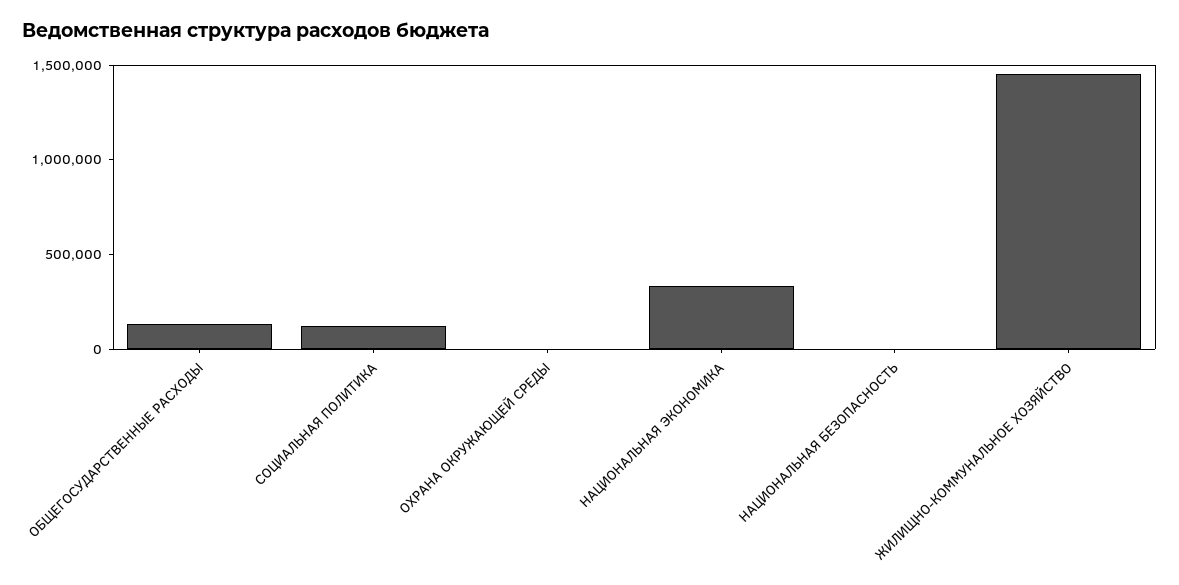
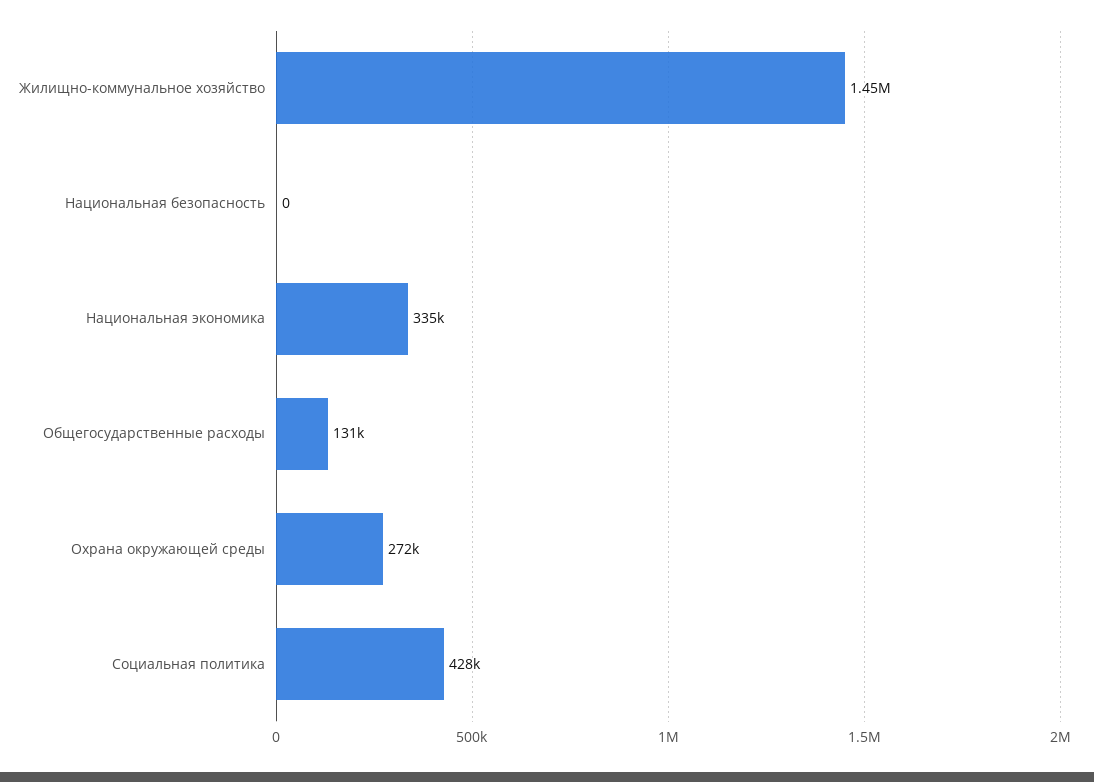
СОЦИАЛЬНАЯ ПОЛИТИКА: 100000 -> 428000
ОХРАНА ОКРУЖАЮЩЕЙ СРЕДЫ: 0 -> 272000

